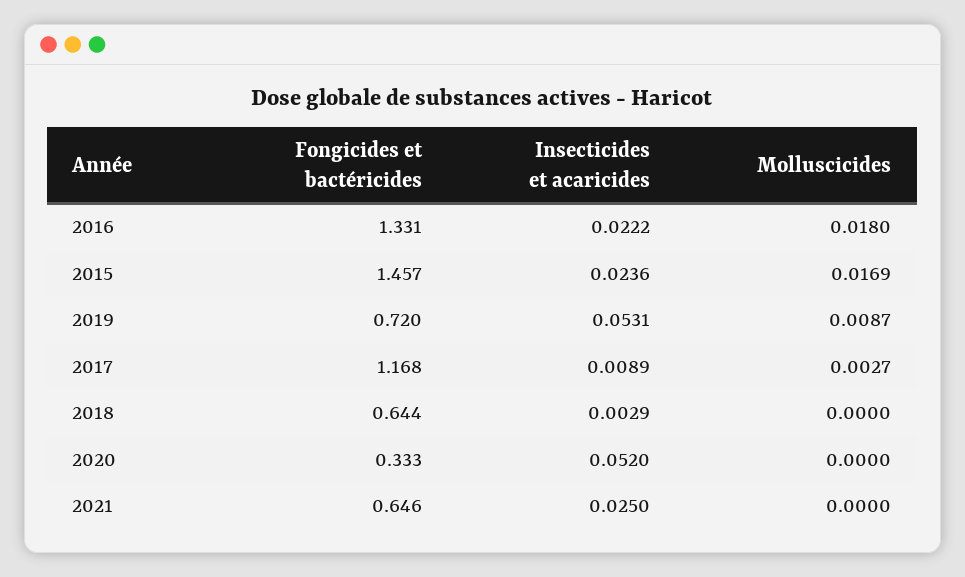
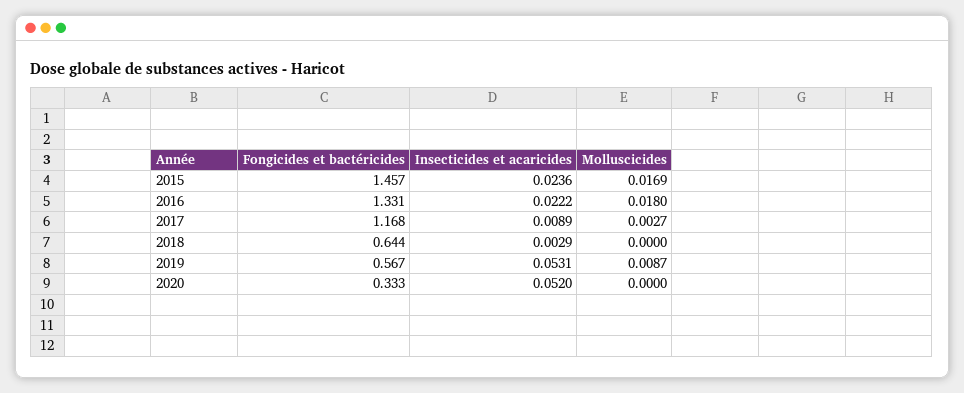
Fongicides et bactéricides, 2019: 0.72 -> 0.567
Fongicides et bactéricides, 2021: 0.646 -> none
Insecticides et acaricides, 2021: 0.025 -> none
Molluscicides, 2021: 0 -> none

